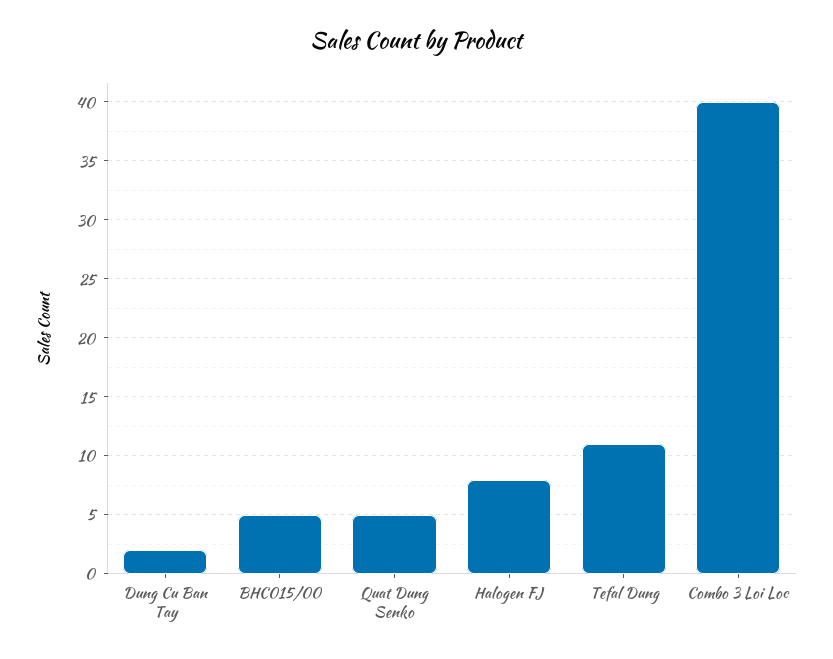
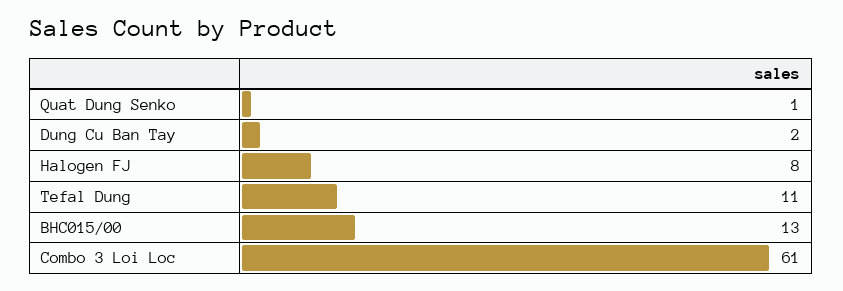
BHC015/00: 5 -> 13
Quat Dung Senko: 5 -> 1
Combo 3 Loi Loc: 40 -> 61

